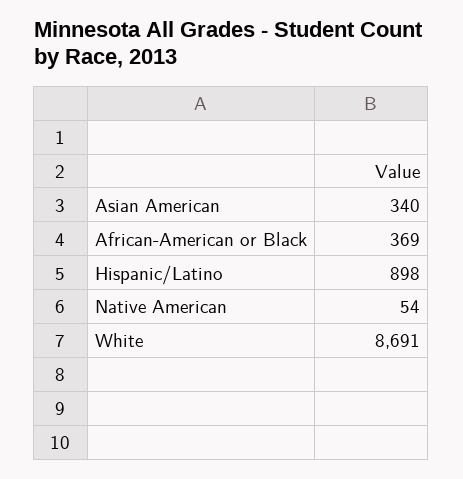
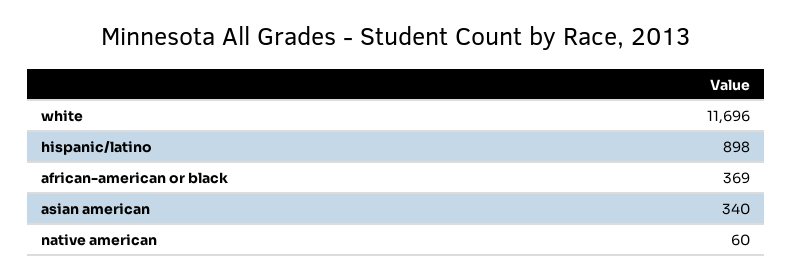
Native American: 54 -> 60
White: 8691 -> 11696

